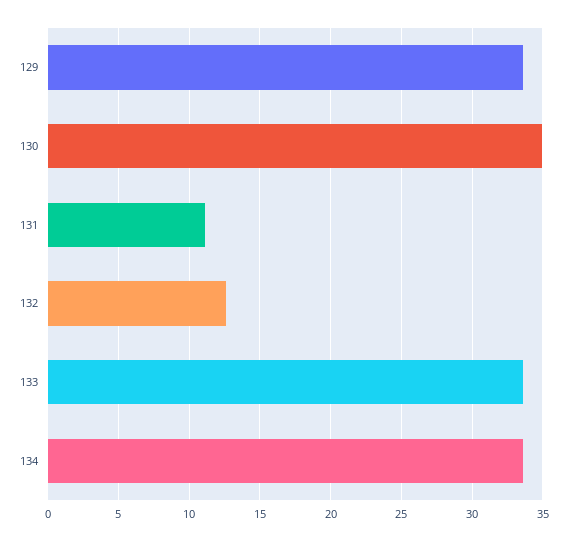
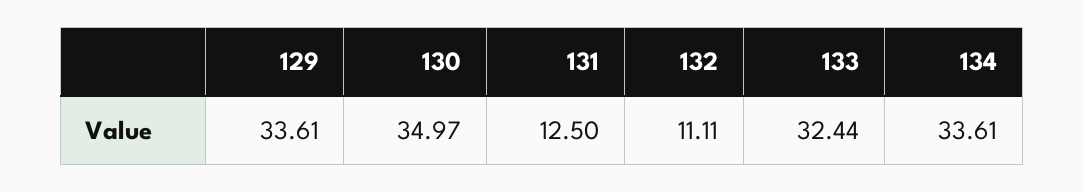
131: 11 -> 12.5
132: 12.5 -> 11.11
133: 33.5 -> 32.44

